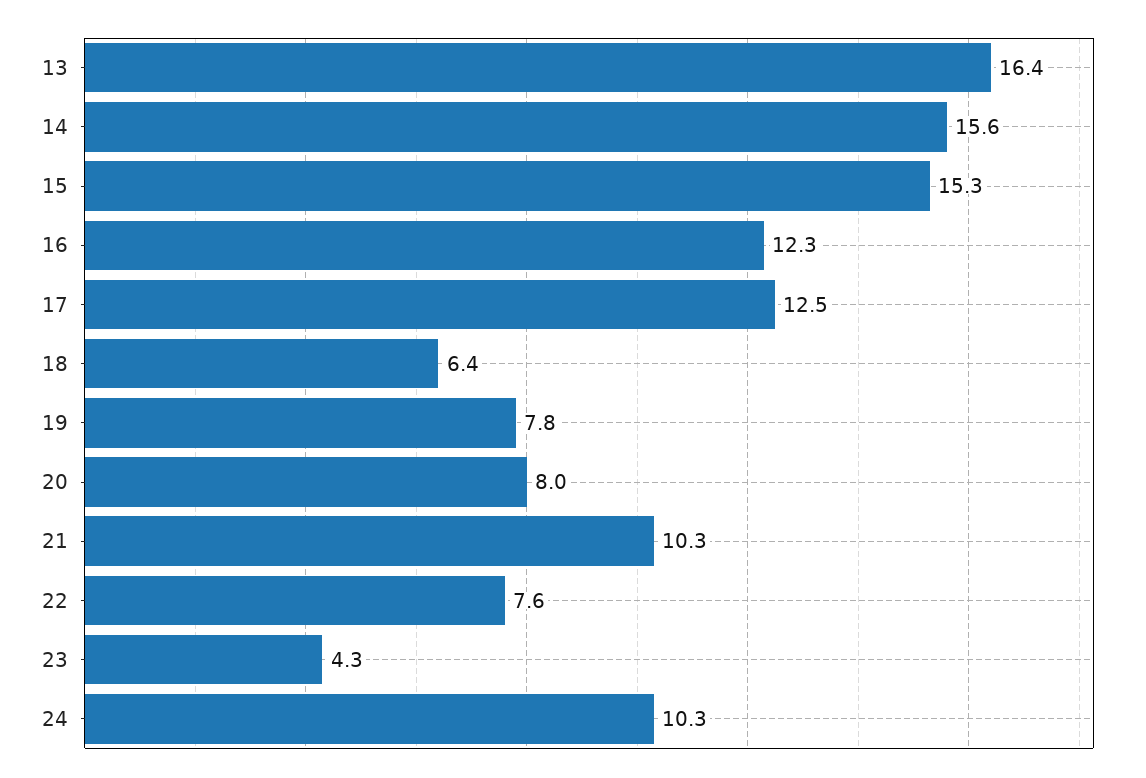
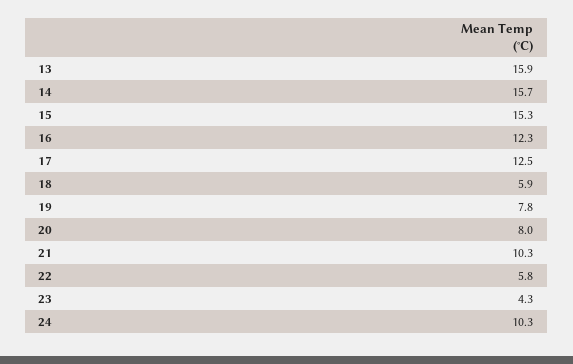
13: 16.4 -> 15.9
14: 15.6 -> 15.7
18: 6.4 -> 5.9
22: 7.6 -> 5.8

